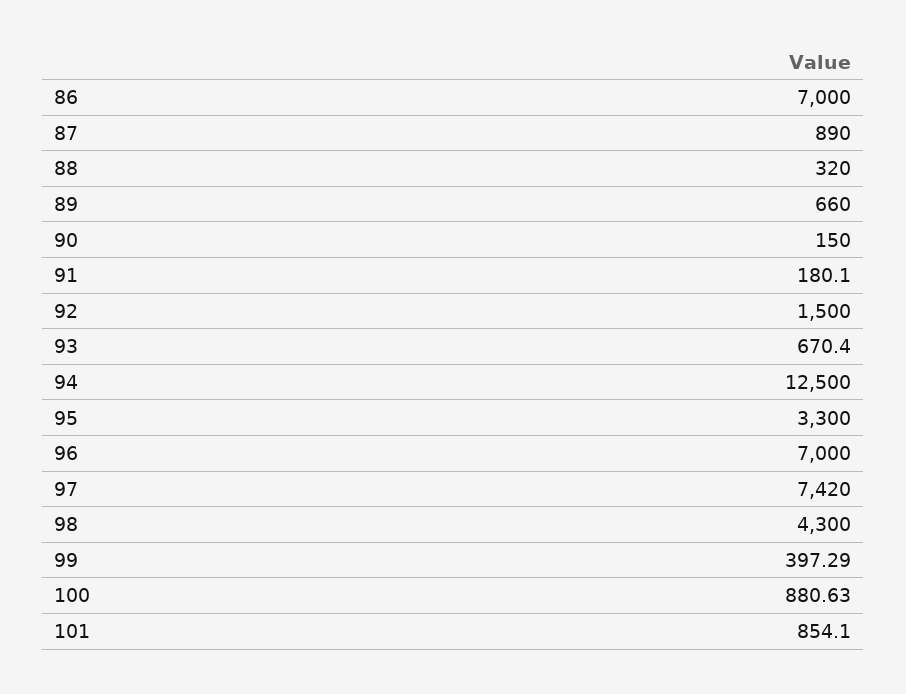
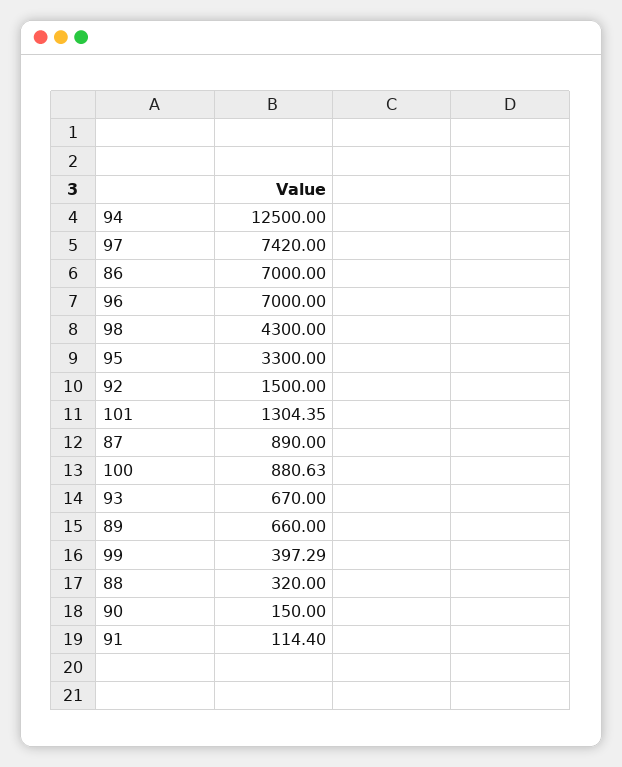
91: 180.1 -> 114.4
93: 670.4 -> 670
101: 854.1 -> 1304.35

